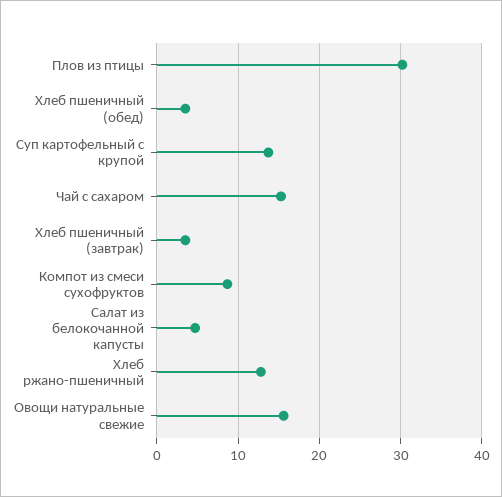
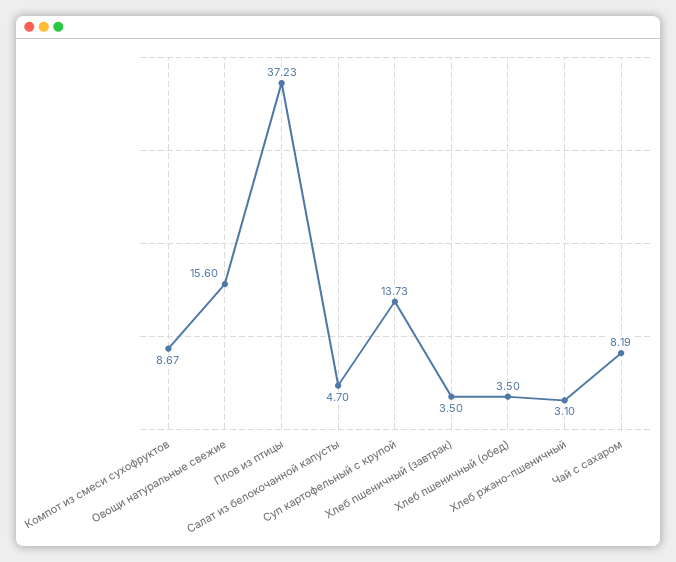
Плов из птицы: 30 -> 37.23
Чай с сахаром: 15 -> 8.19
Хлеб ржано-пшеничный: 13 -> 3.1

